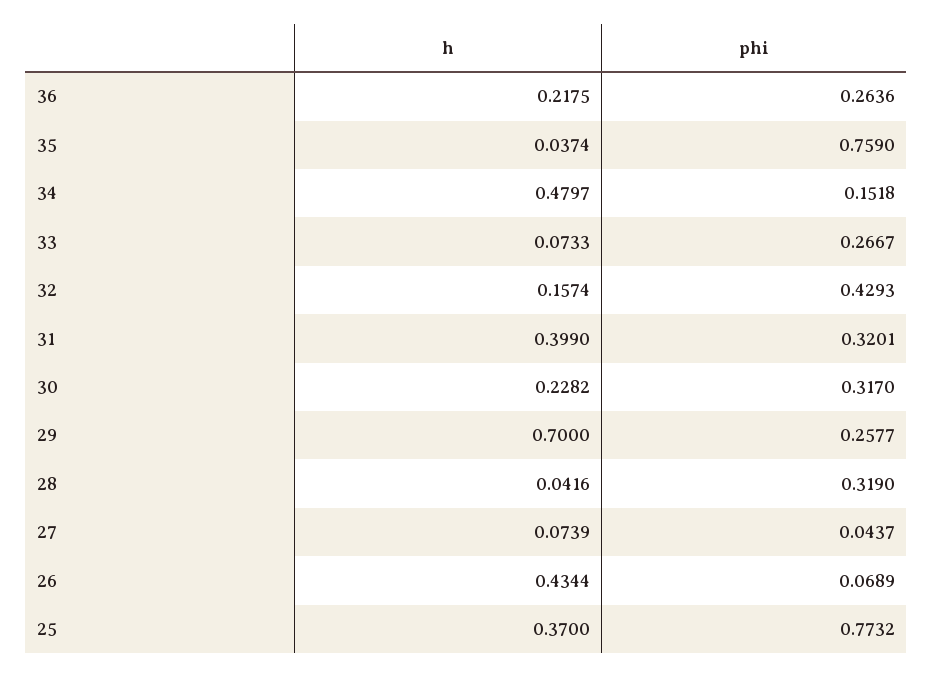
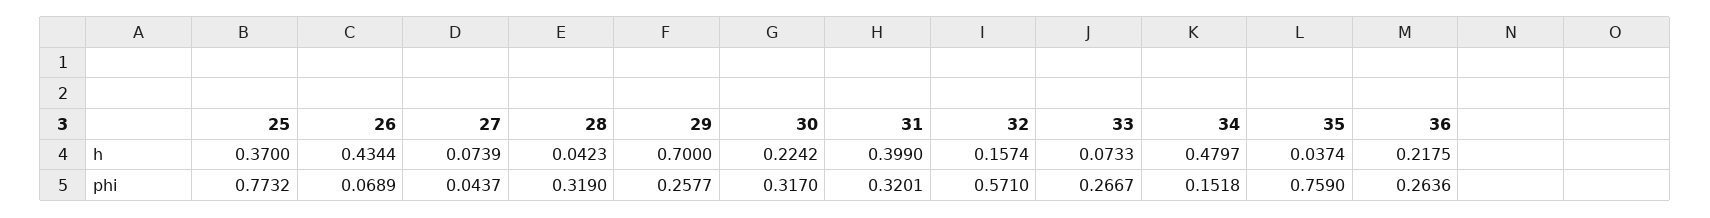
phi, 32: 0.4293 -> 0.571
h, 30: 0.2282 -> 0.2242
h, 28: 0.0416 -> 0.0423

